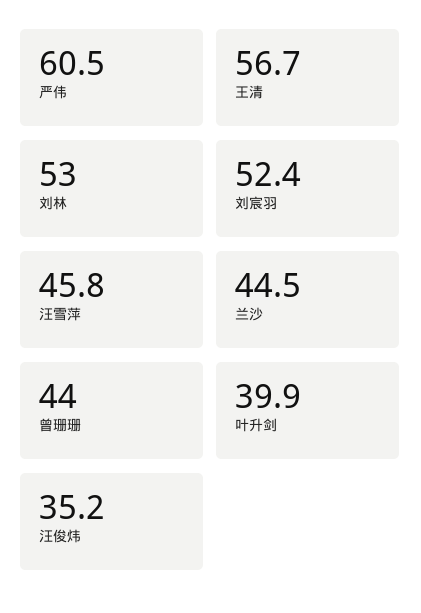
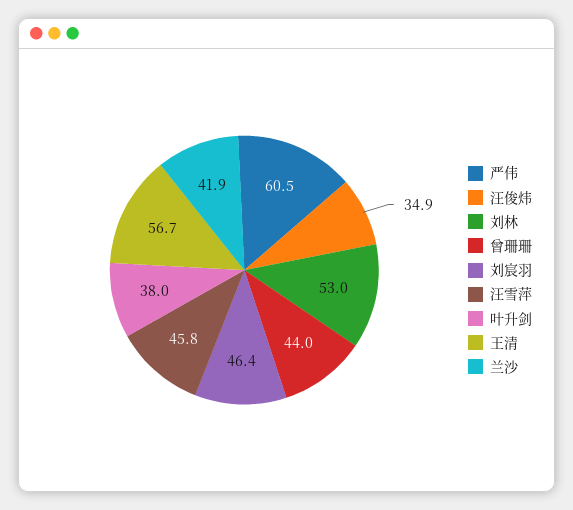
刘宸羽: 52.4 -> 46.4
兰沙: 44.5 -> 41.9
叶升剑: 39.9 -> 38
汪俊炜: 35.2 -> 34.9

